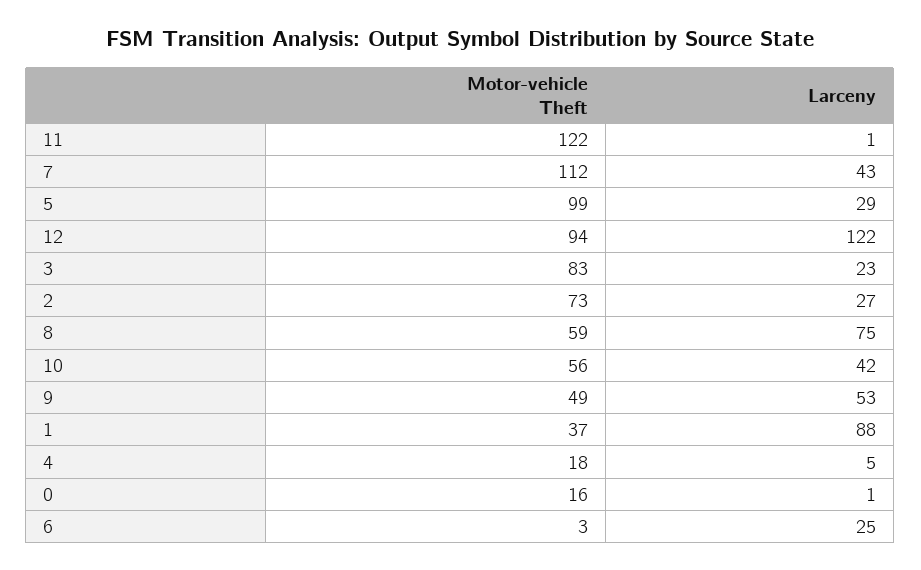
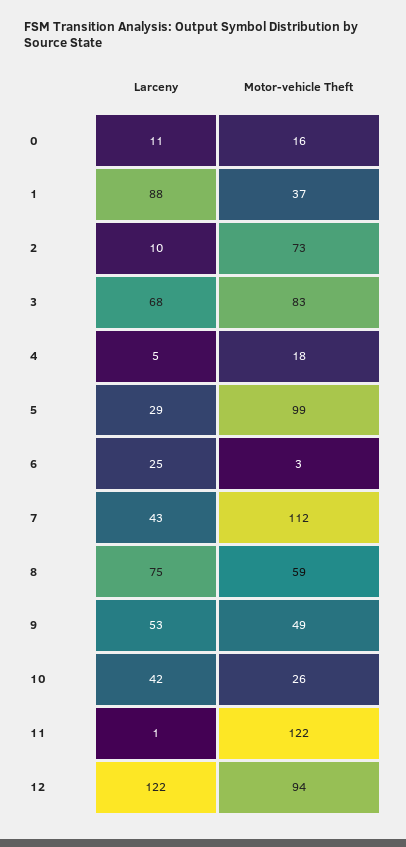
Larceny, 3: 23 -> 68
Larceny, 2: 27 -> 10
Motor-vehicle Theft, 10: 56 -> 26
Larceny, 0: 1 -> 11

